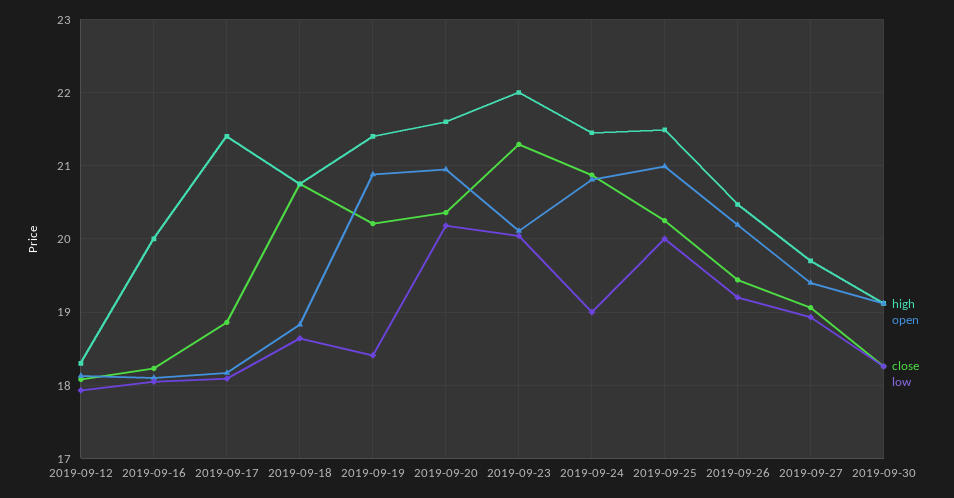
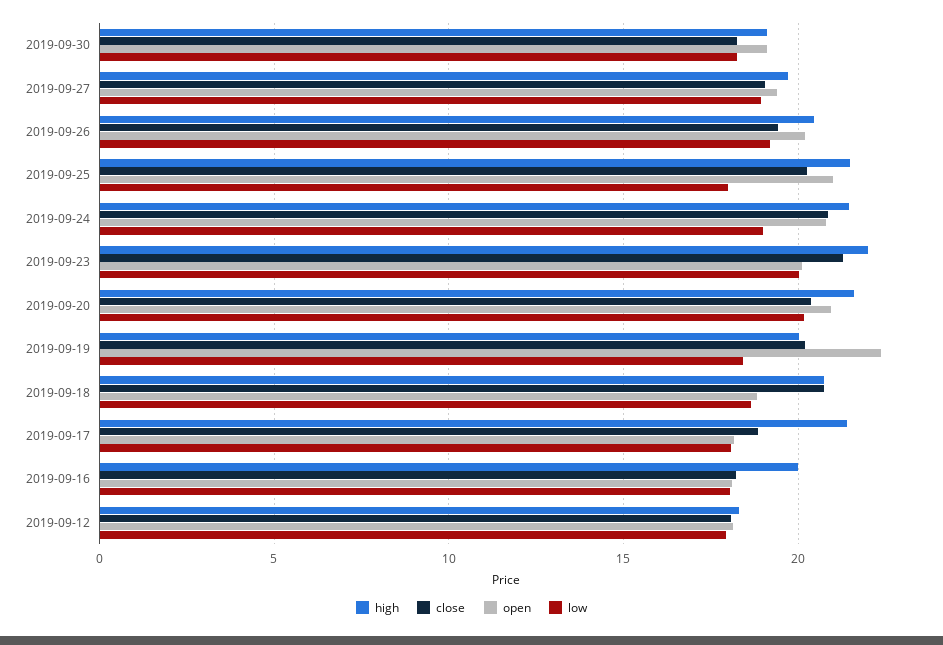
high, 2019-09-19: 21.4 -> 20
open, 2019-09-19: 20.9 -> 22.5
low, 2019-09-25: 20 -> 18

